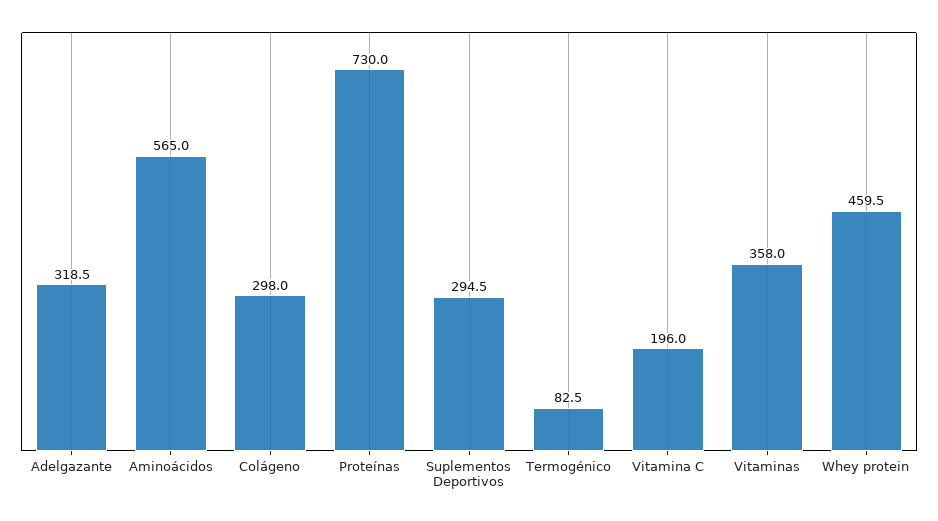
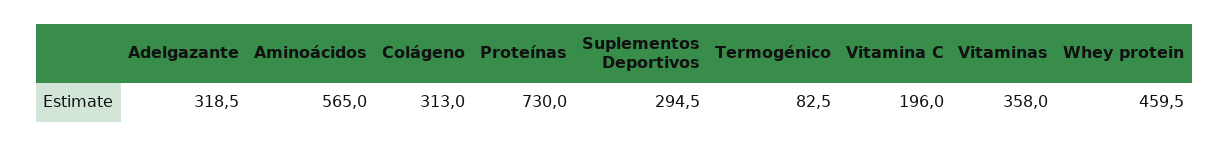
Colágeno: 298 -> 313

